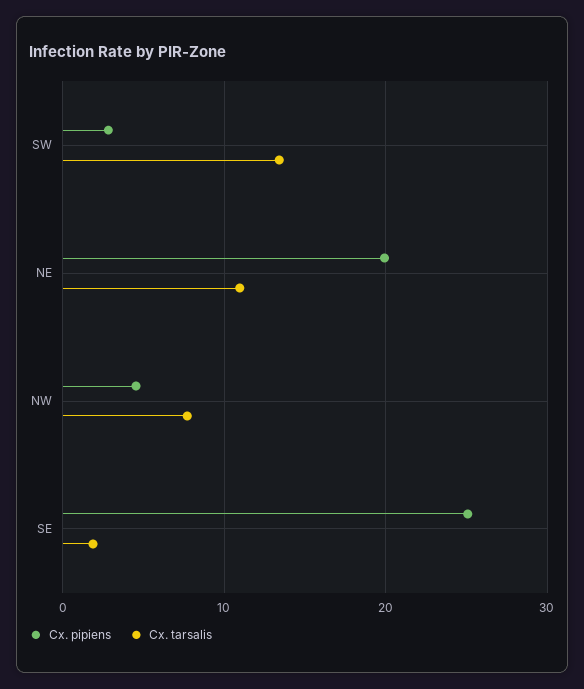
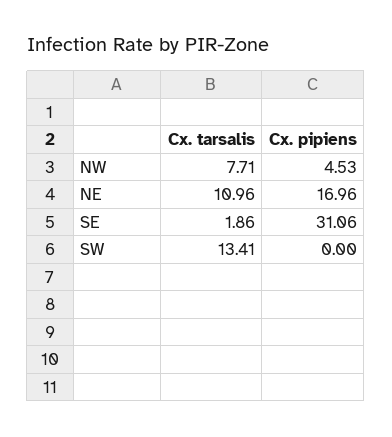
Cx. pipiens, SW: 3 -> 0
Cx. pipiens, NE: 20 -> 16.96
Cx. pipiens, SE: 25 -> 31.06

